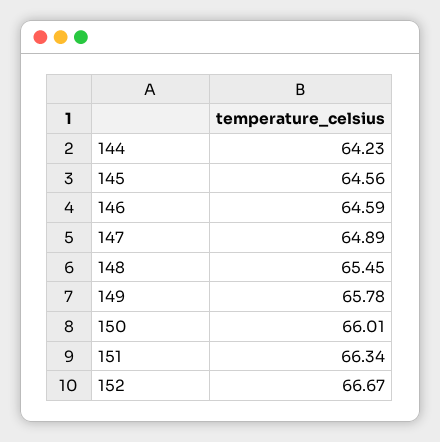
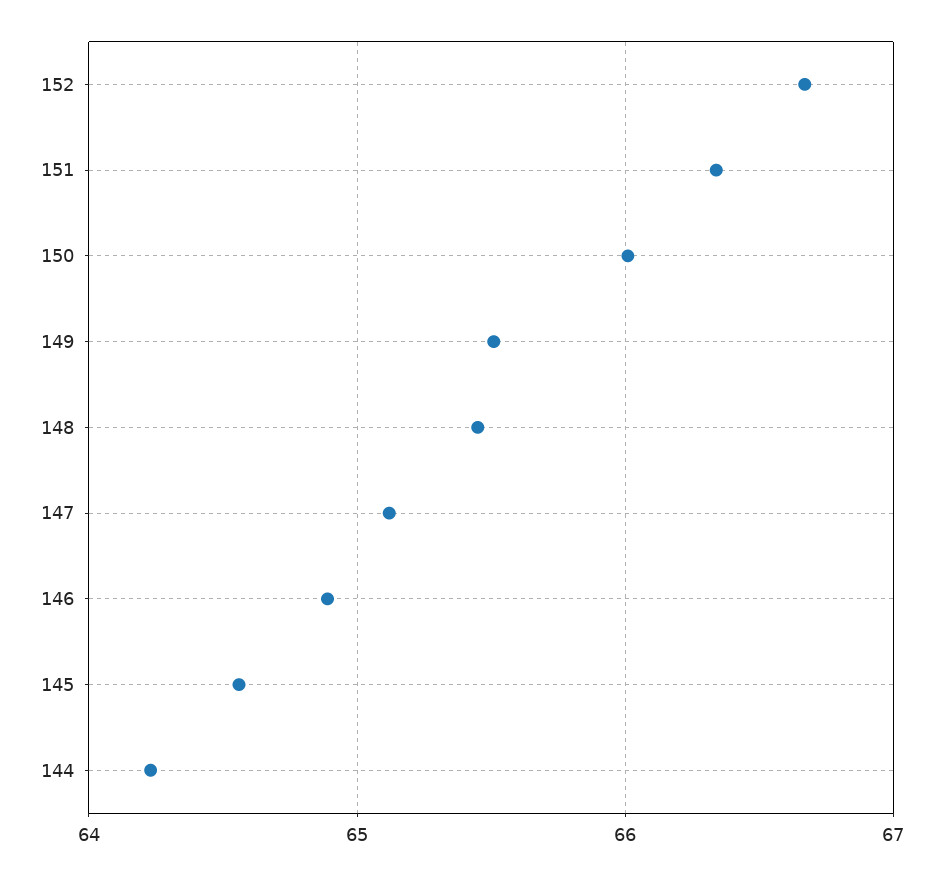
146: 64.59 -> 64.9
147: 64.89 -> 65.1
149: 65.78 -> 65.5

